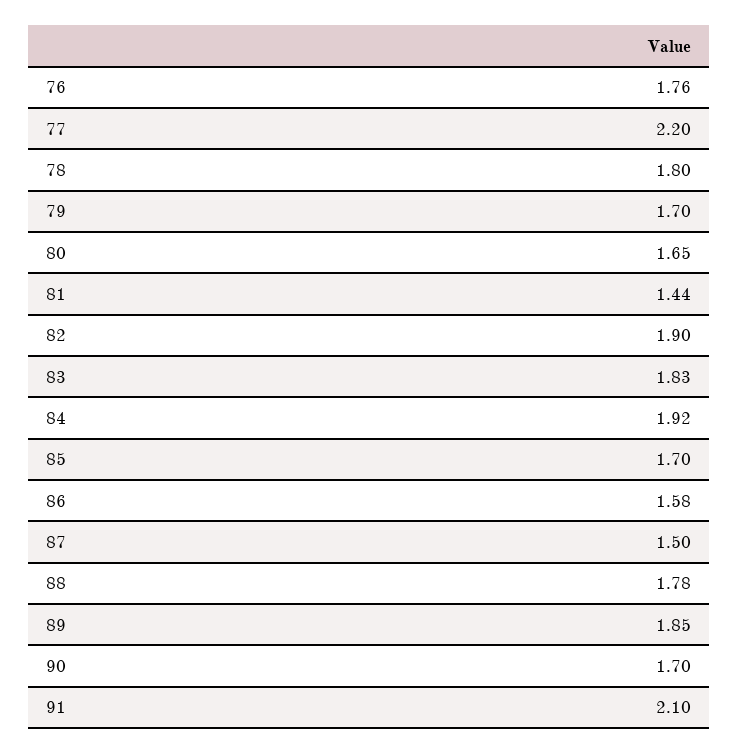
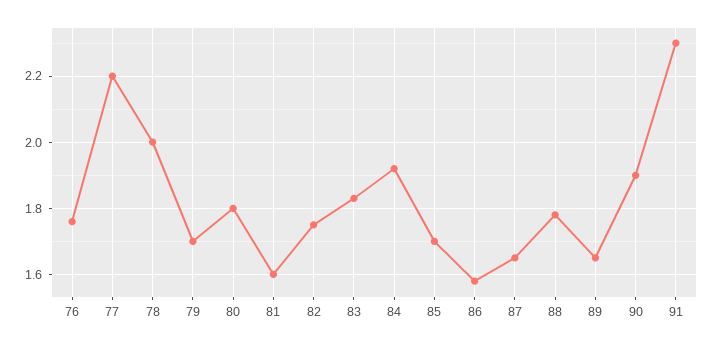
78: 1.8 -> 2
80: 1.65 -> 1.8
81: 1.44 -> 1.6
82: 1.9 -> 1.75
87: 1.5 -> 1.65
89: 1.85 -> 1.65
90: 1.7 -> 1.9
91: 2.1 -> 2.3

